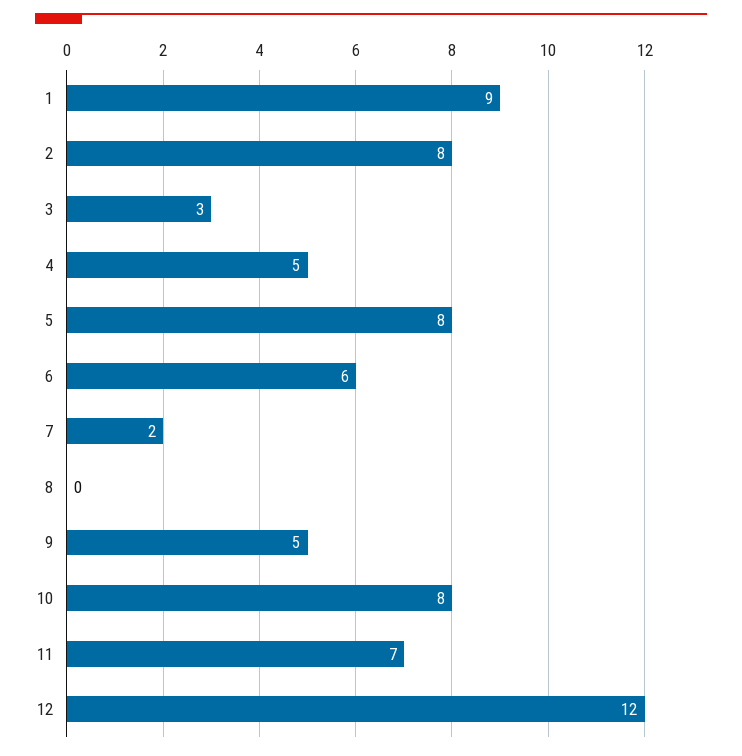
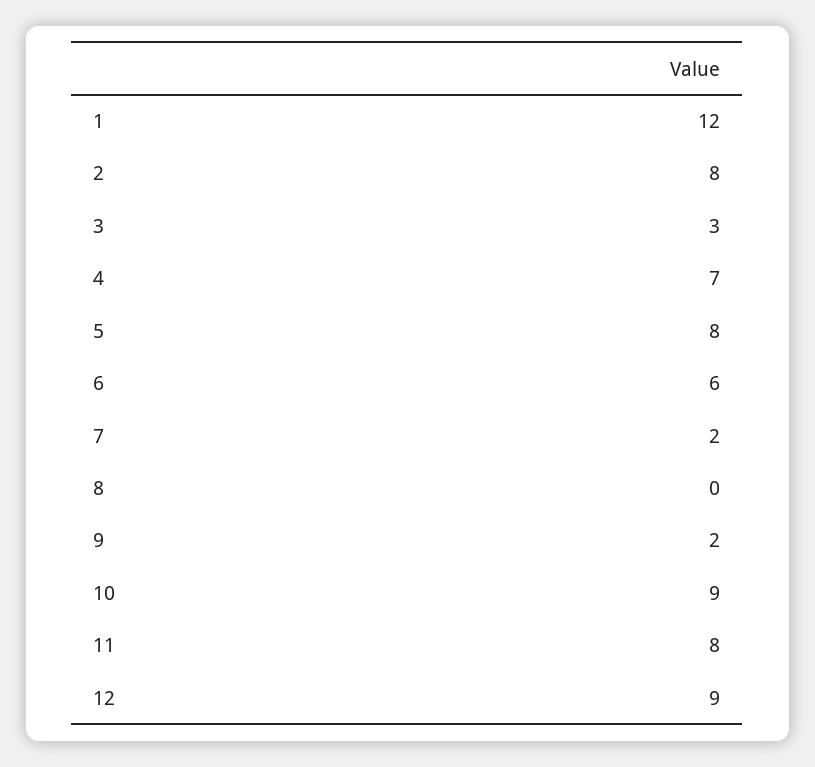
1: 9 -> 12
4: 5 -> 7
9: 5 -> 2
10: 8 -> 9
11: 7 -> 8
12: 12 -> 9

